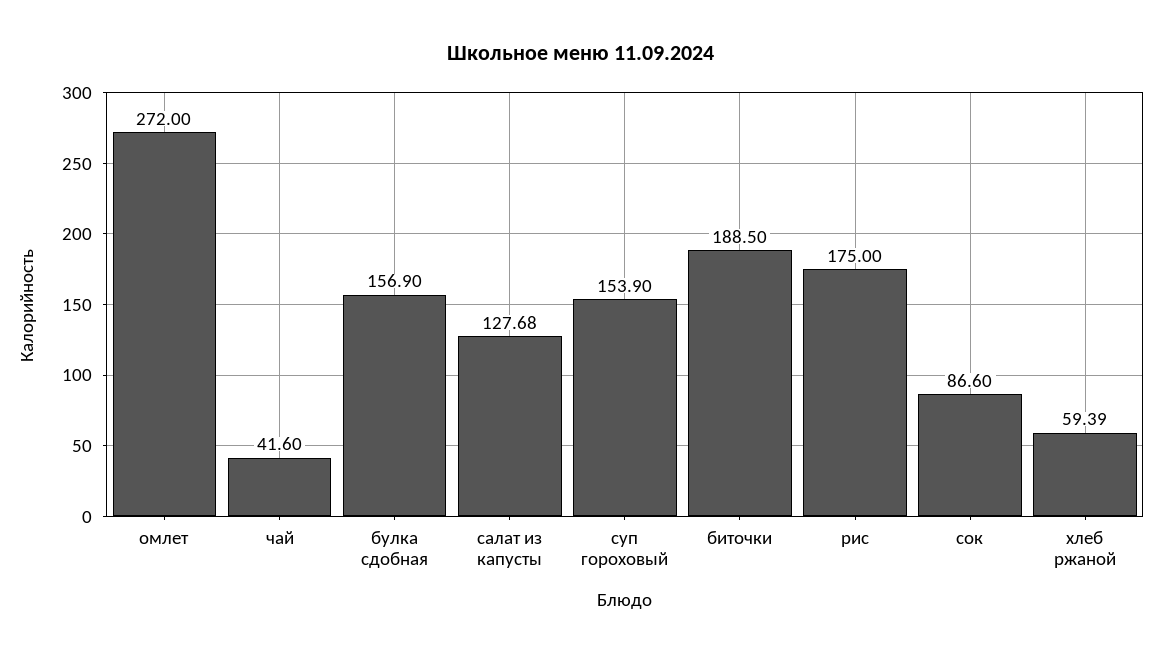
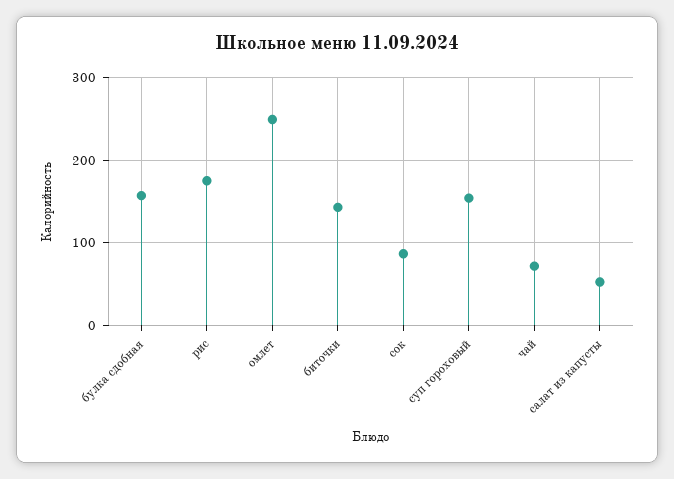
омлет: 272 -> 250
чай: 41.6 -> 70
салат из капусты: 127.68 -> 50
биточки: 188.5 -> 140
хлеб ржаной: 59.39 -> none

